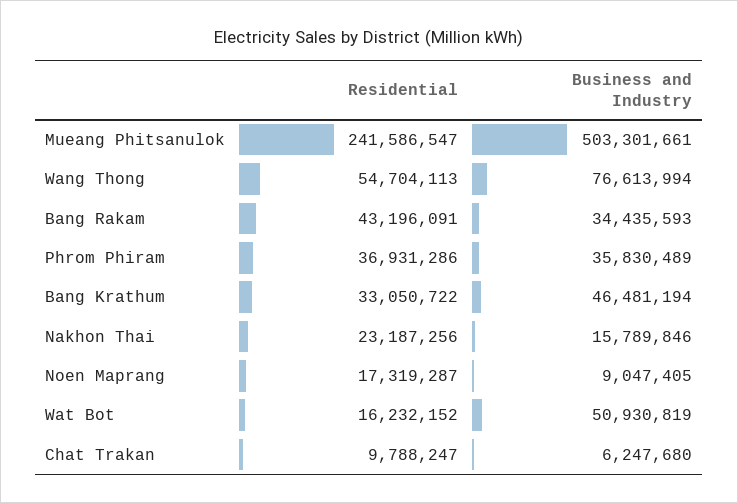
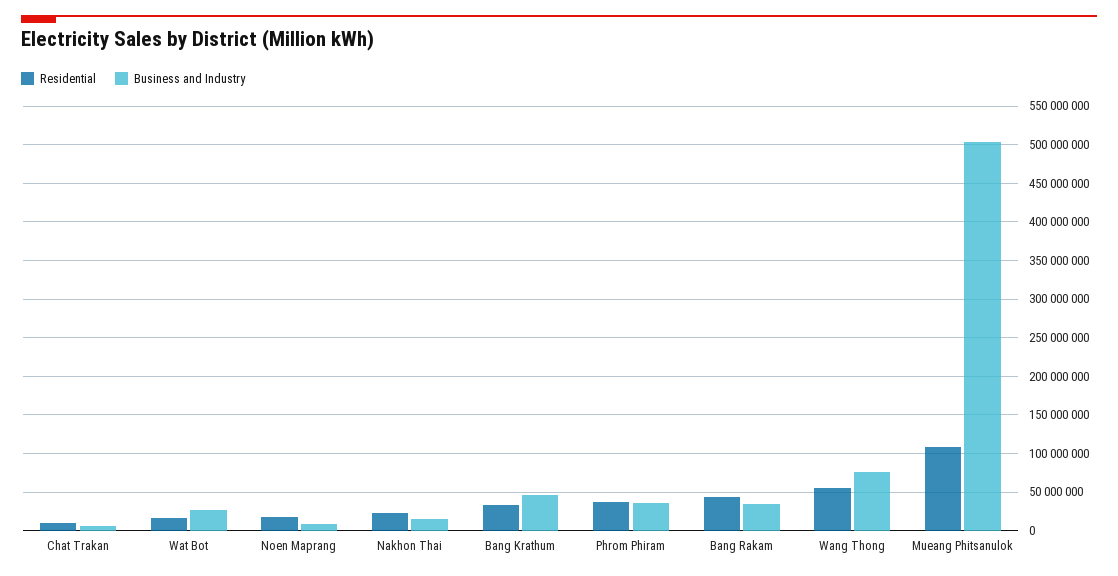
Residential, Mueang Phitsanulok: 241586547 -> 110000000
Business and Industry, Wat Bot: 50930819 -> 30000000

